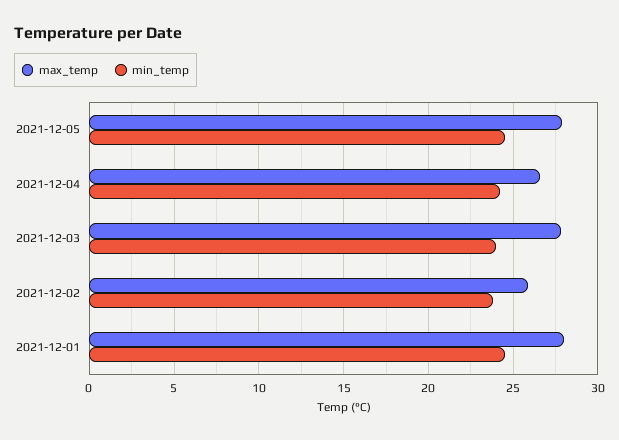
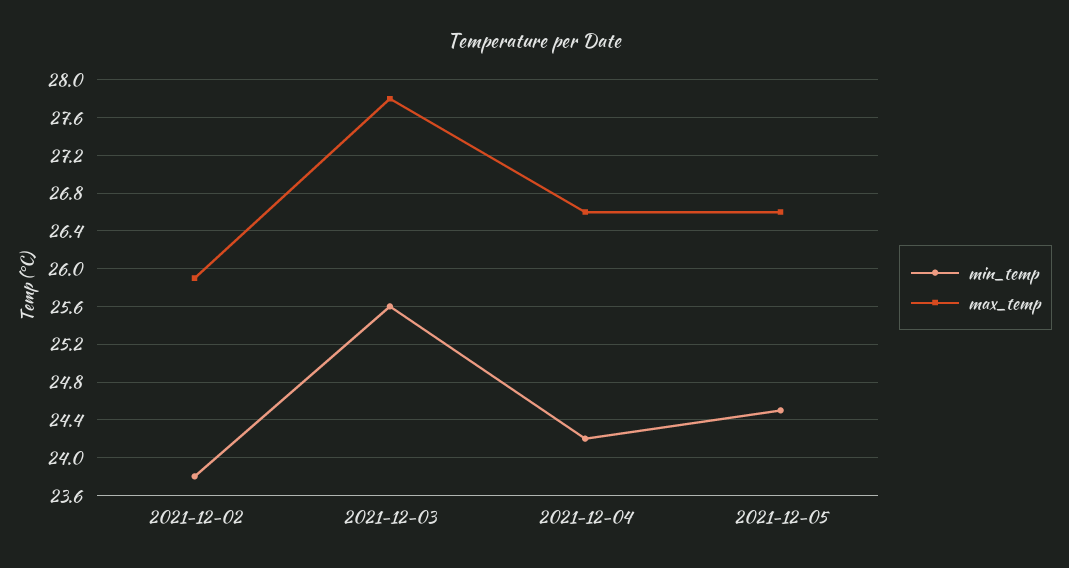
max_temp, 2021-12-05: 28 -> 26.6
min_temp, 2021-12-03: 24 -> 25.6
max_temp, 2021-12-01: 28 -> none
min_temp, 2021-12-01: 24.5 -> none

